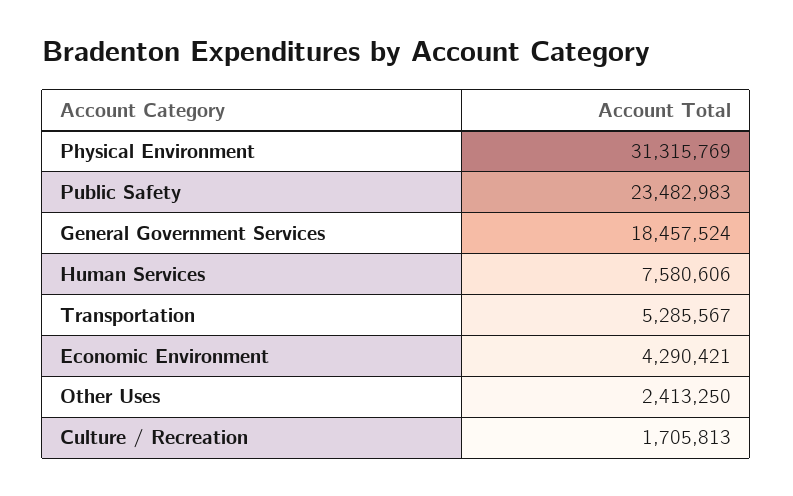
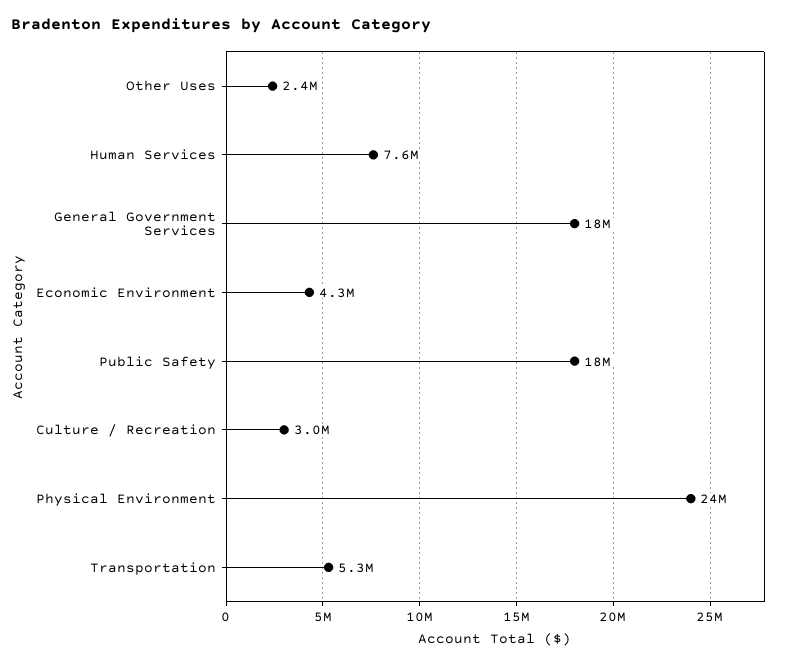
Physical Environment: 31315769 -> 24000000
Public Safety: 23482983 -> 18000000
Culture / Recreation: 1705813 -> 3000000

